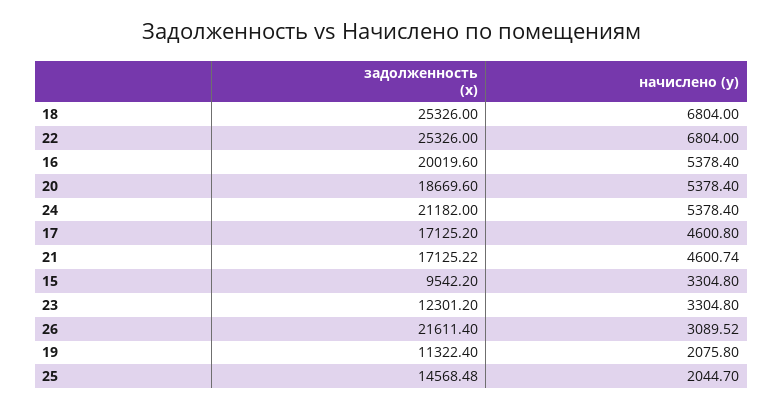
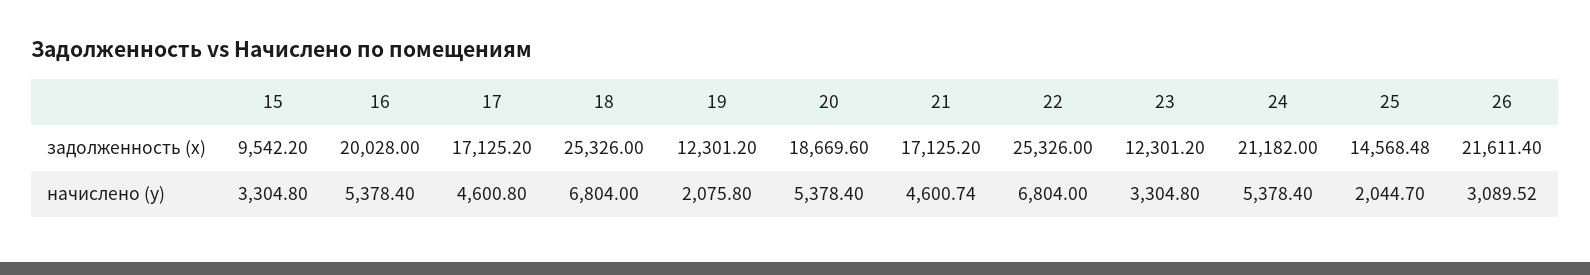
задолженность (x), 16: 20019.6 -> 20028
задолженность (x), 21: 17125.22 -> 17125.2
задолженность (x), 19: 11322.4 -> 12301.2

